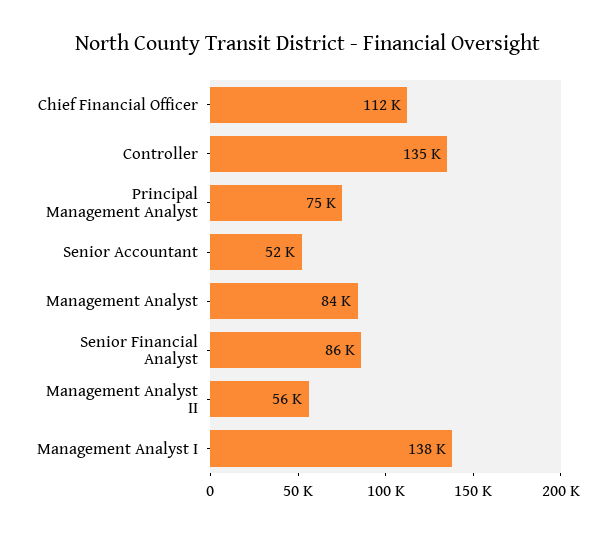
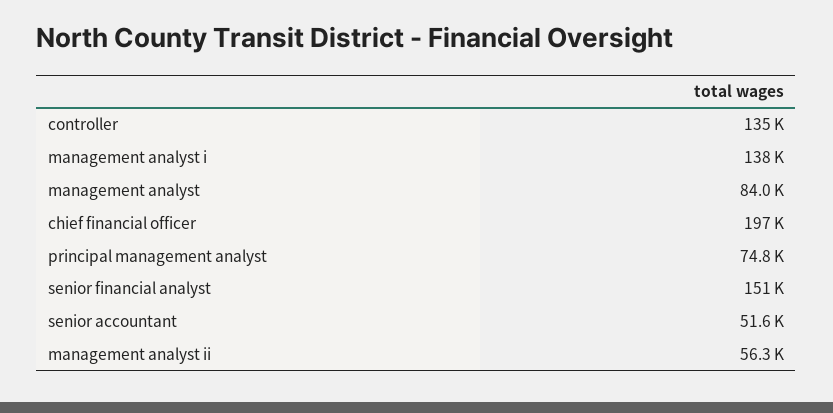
Chief Financial Officer: 112000 -> 197000
Senior Financial Analyst: 86000 -> 151000

